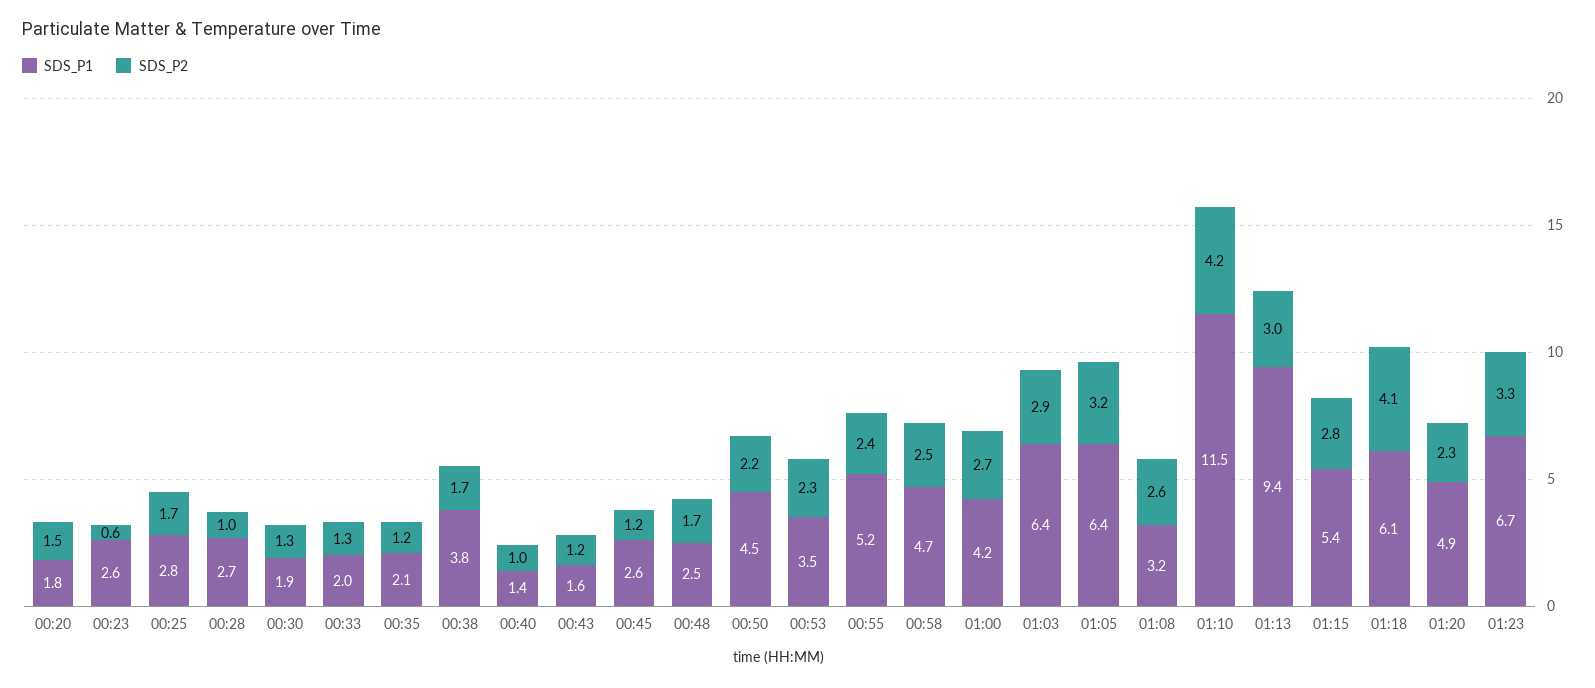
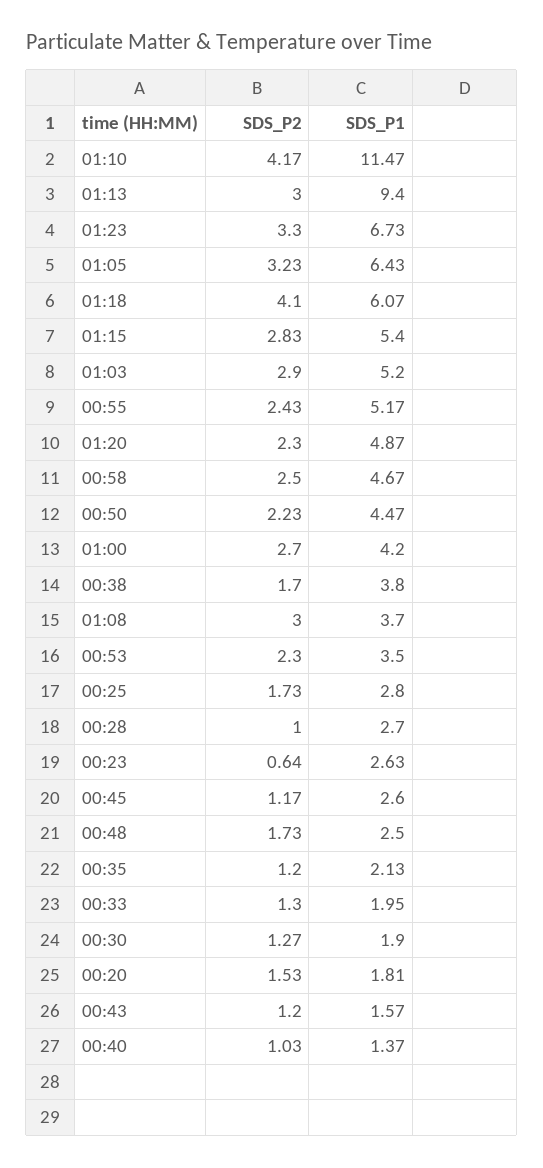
SDS_P1, 01:03: 6.4 -> 5.2
SDS_P1, 01:08: 3.2 -> 3.7
SDS_P2, 01:08: 2.6 -> 3

